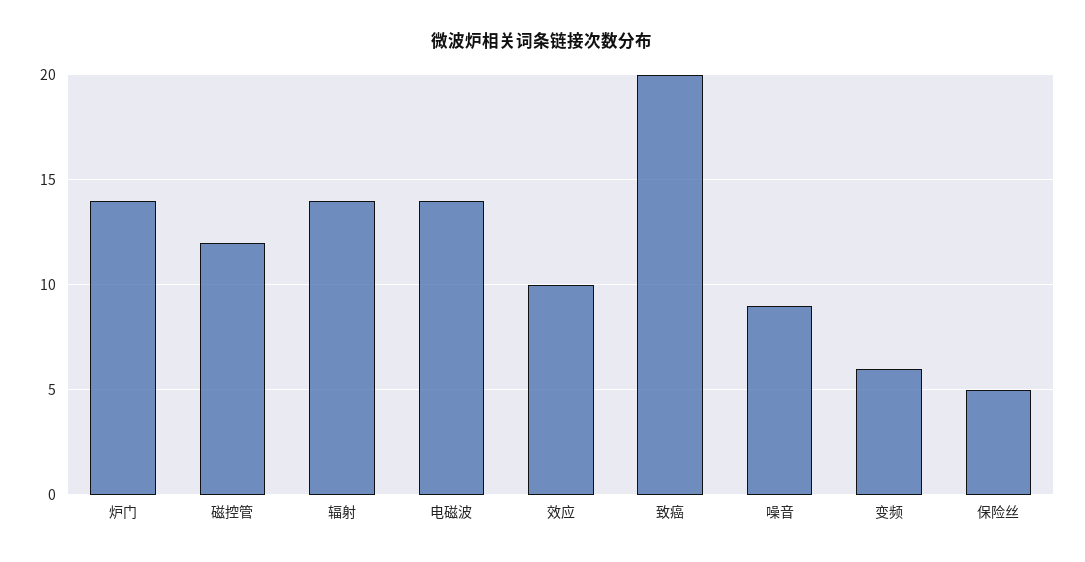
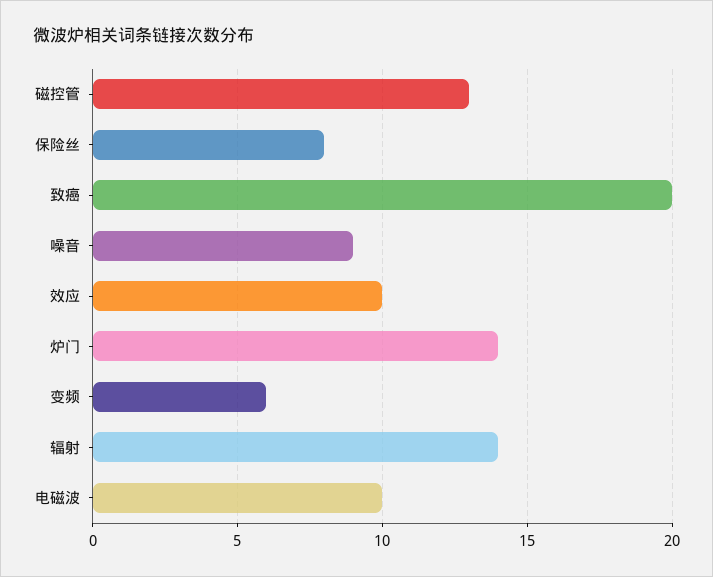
磁控管: 12 -> 13
电磁波: 14 -> 10
保险丝: 5 -> 8

